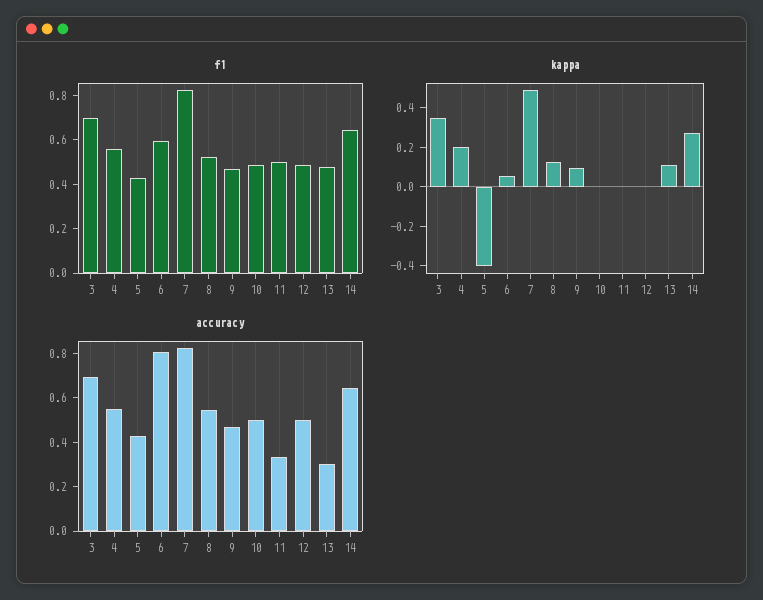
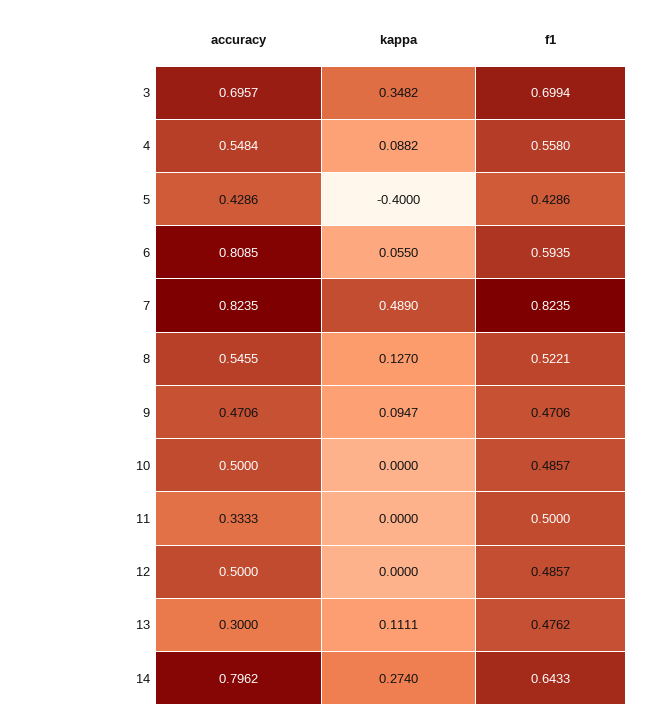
kappa, 4: 0.2 -> 0.0882
accuracy, 14: 0.65 -> 0.7962

